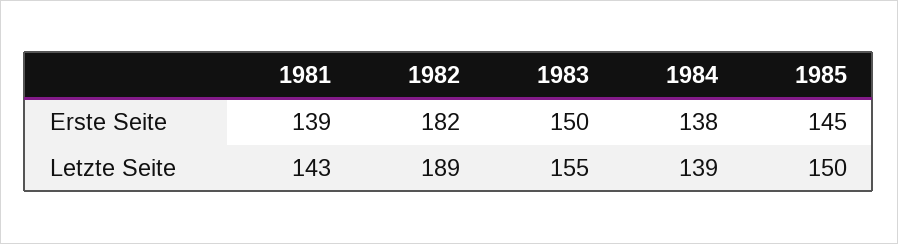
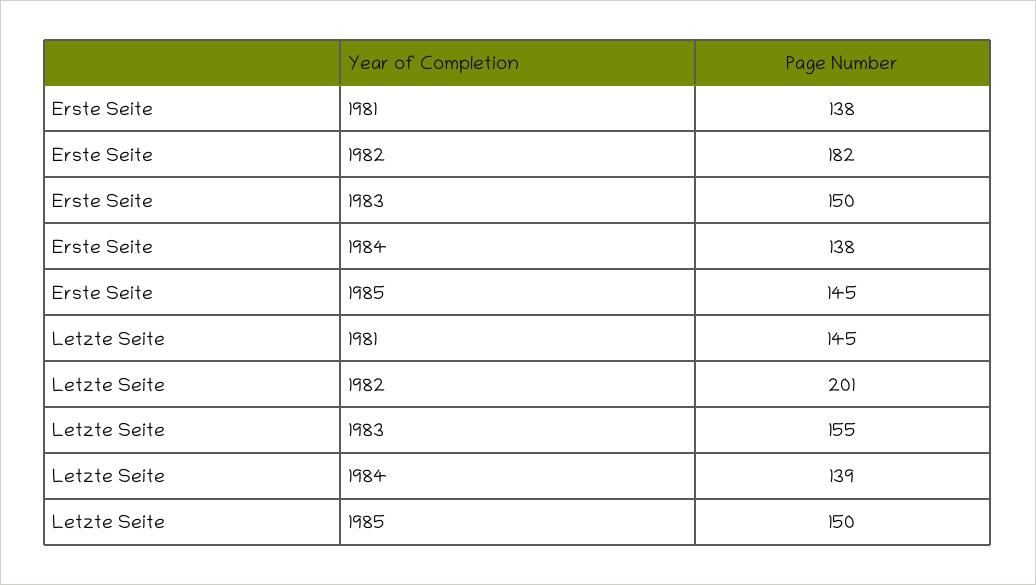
1981, Erste Seite: 139 -> 138
1981, Letzte Seite: 143 -> 145
1982, Letzte Seite: 189 -> 201

